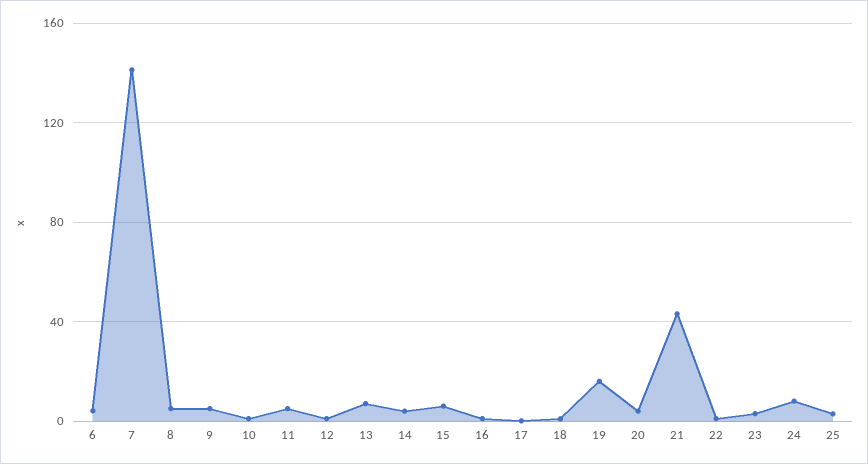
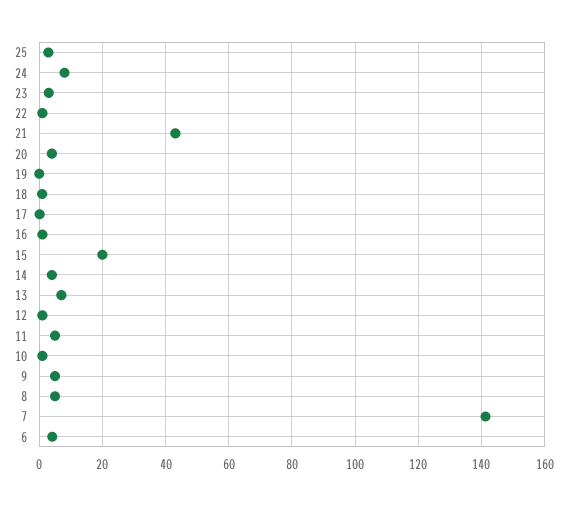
15: 5 -> 20
19: 15 -> 0

